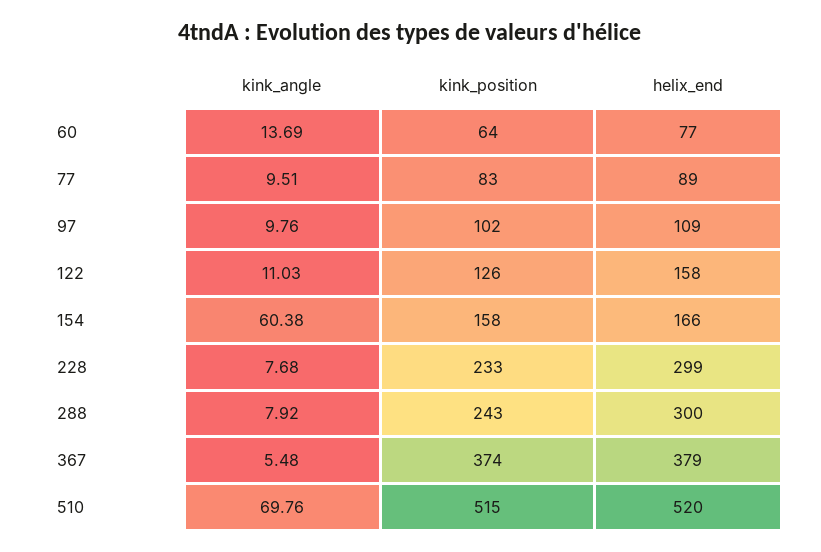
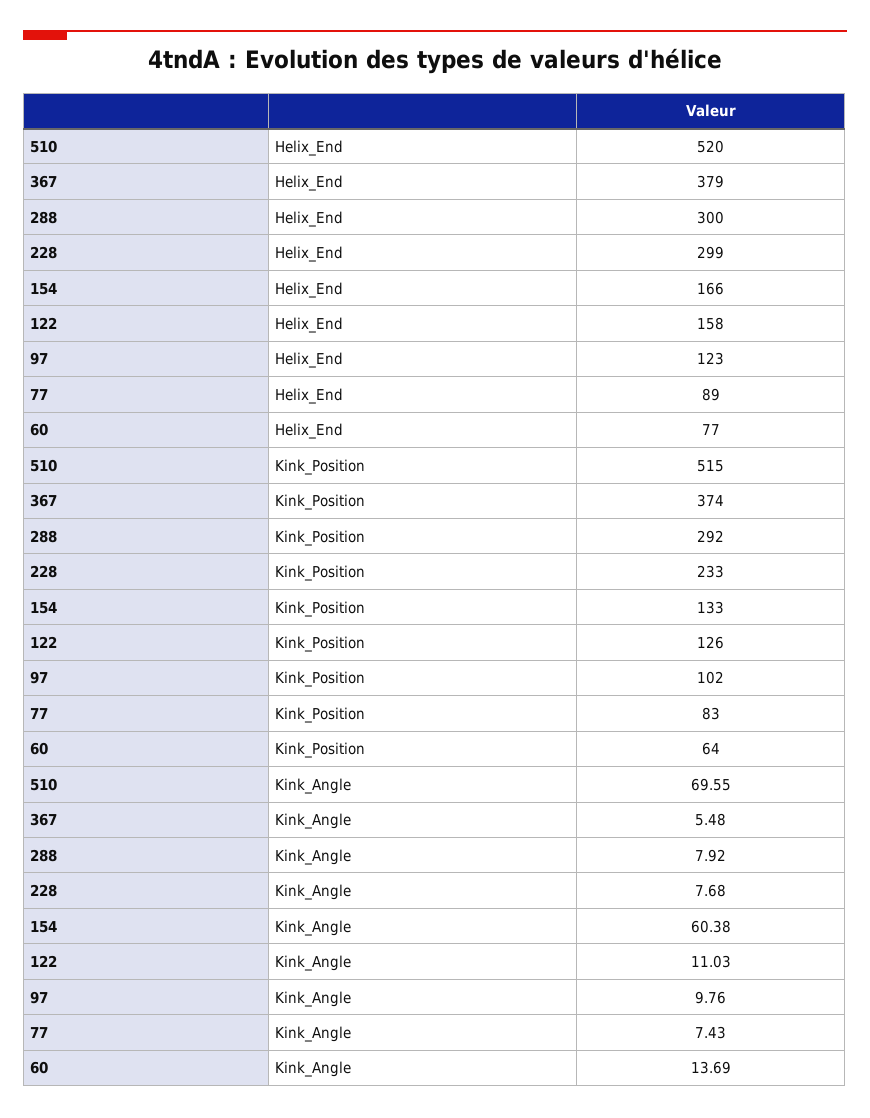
kink_angle, 77: 9.51 -> 7.43
helix_end, 97: 109 -> 123
kink_position, 154: 158 -> 133
kink_position, 288: 243 -> 292
kink_angle, 510: 69.76 -> 69.55

